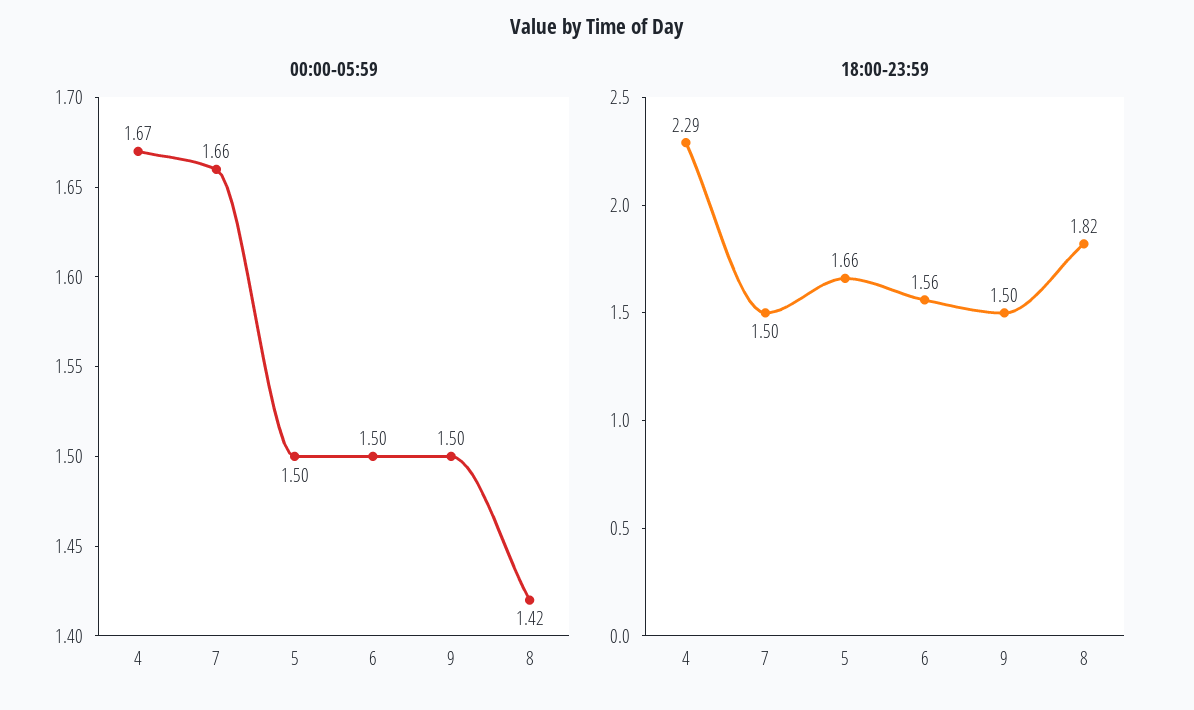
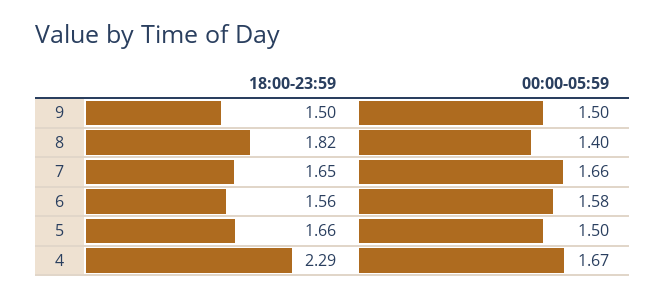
00:00-05:59, 6: 1.5 -> 1.58
00:00-05:59, 8: 1.42 -> 1.4
18:00-23:59, 7: 1.5 -> 1.65

